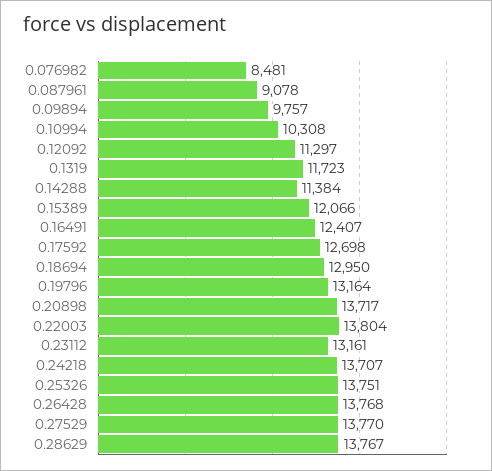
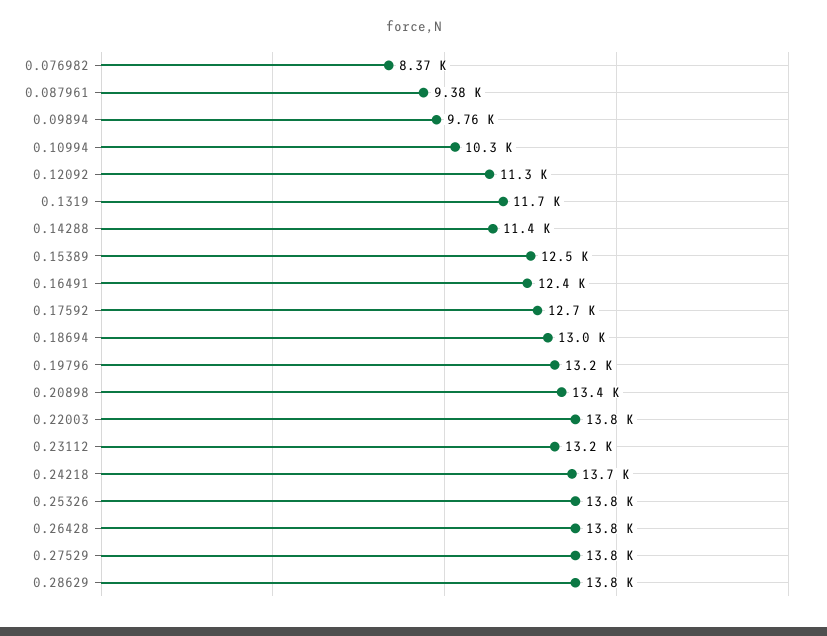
0.076982: 8481 -> 8370
0.087961: 9078 -> 9380
0.15389: 12066 -> 12500
0.20898: 13717 -> 13400

